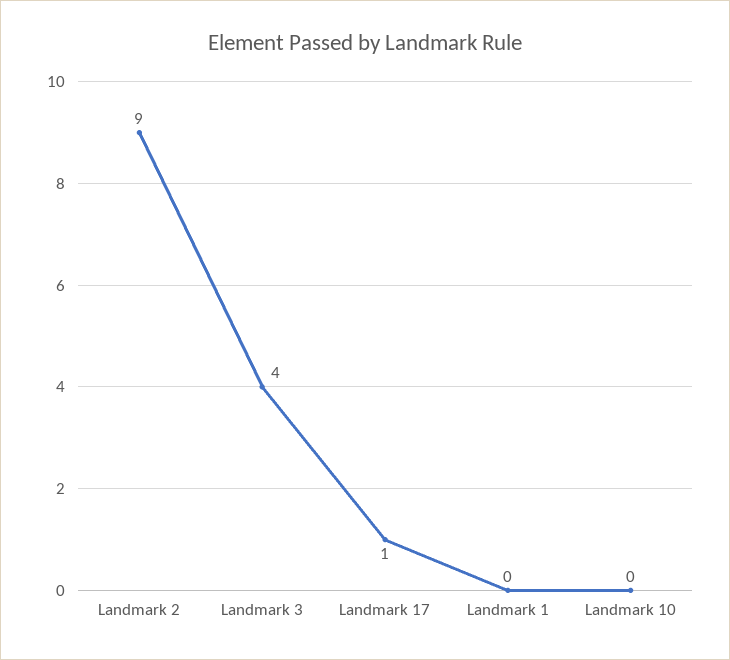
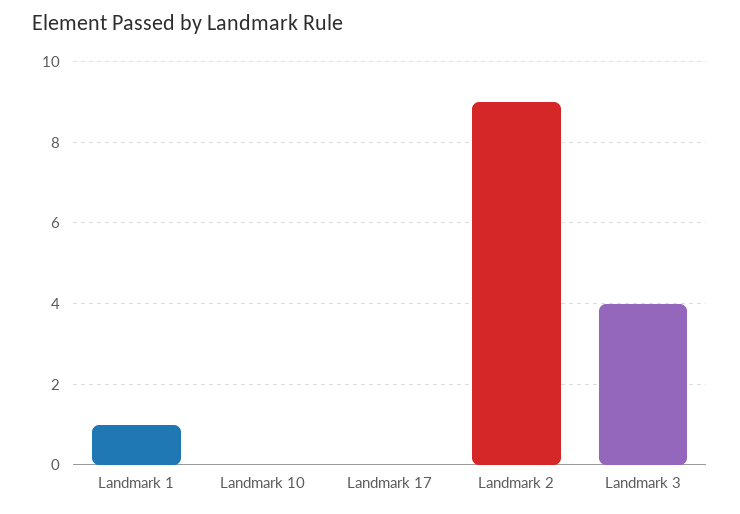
Landmark 17: 1 -> 0
Landmark 1: 0 -> 1

